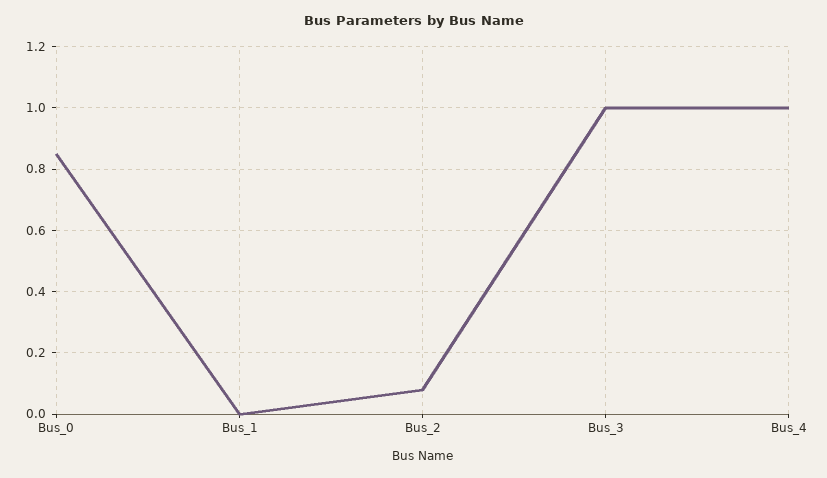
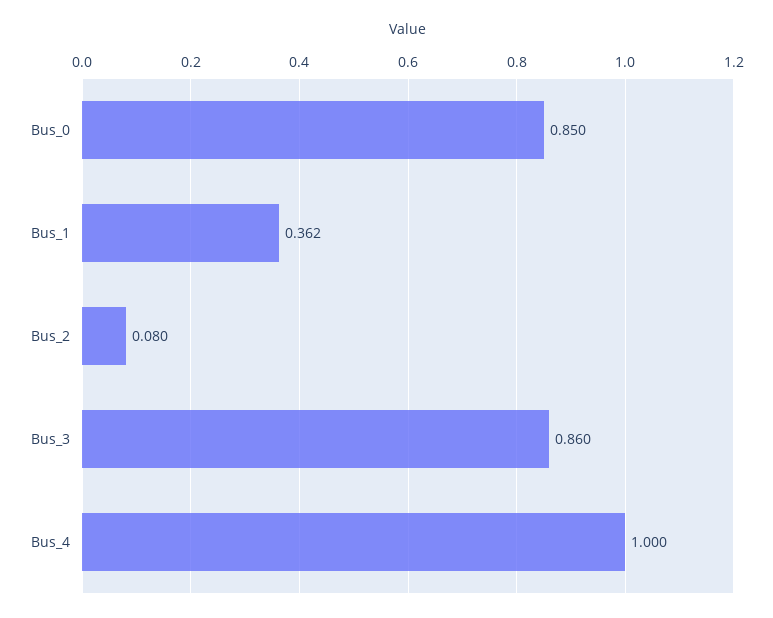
Bus_1: 0 -> 0.362
Bus_3: 1 -> 0.86

